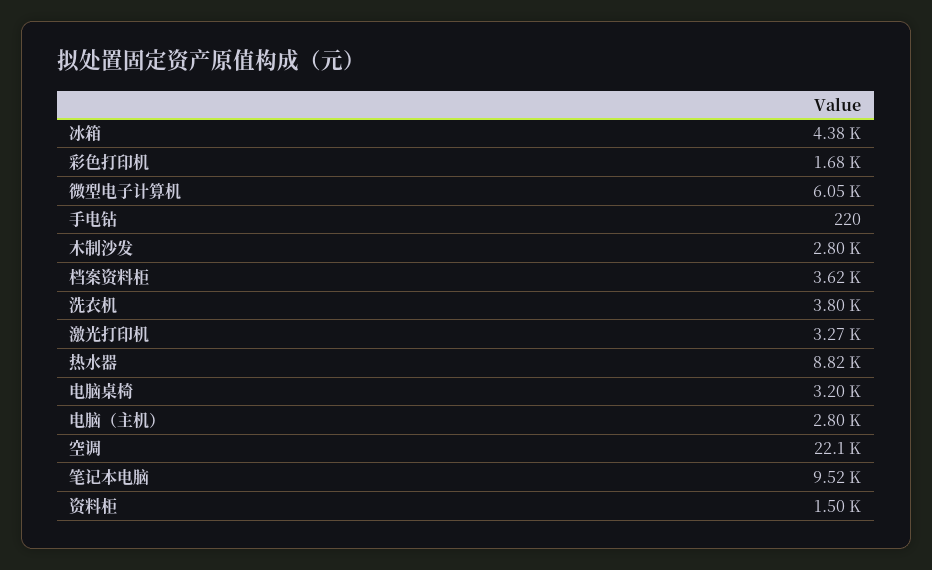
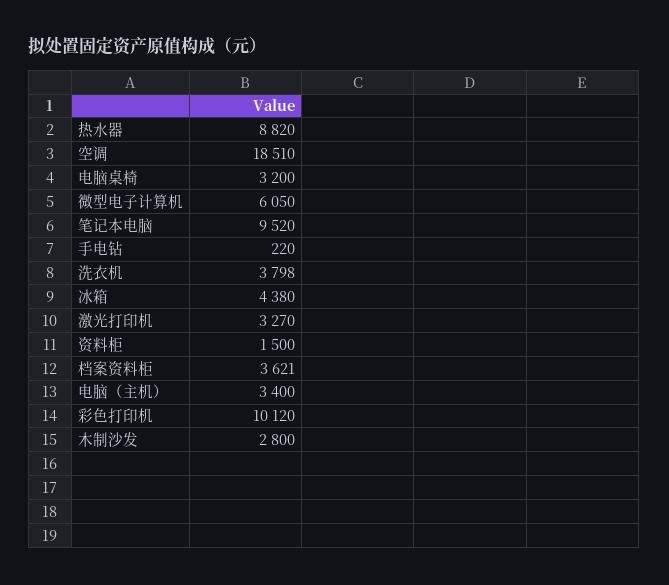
彩色打印机: 1680 -> 10120
电脑（主机）: 2800 -> 3400
空调: 22100 -> 18510

